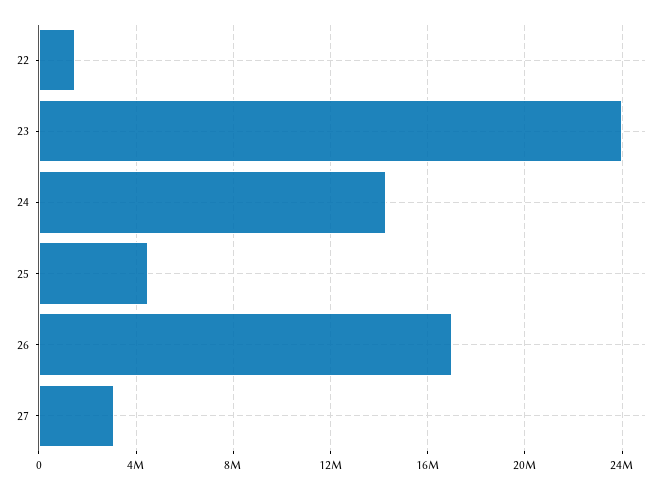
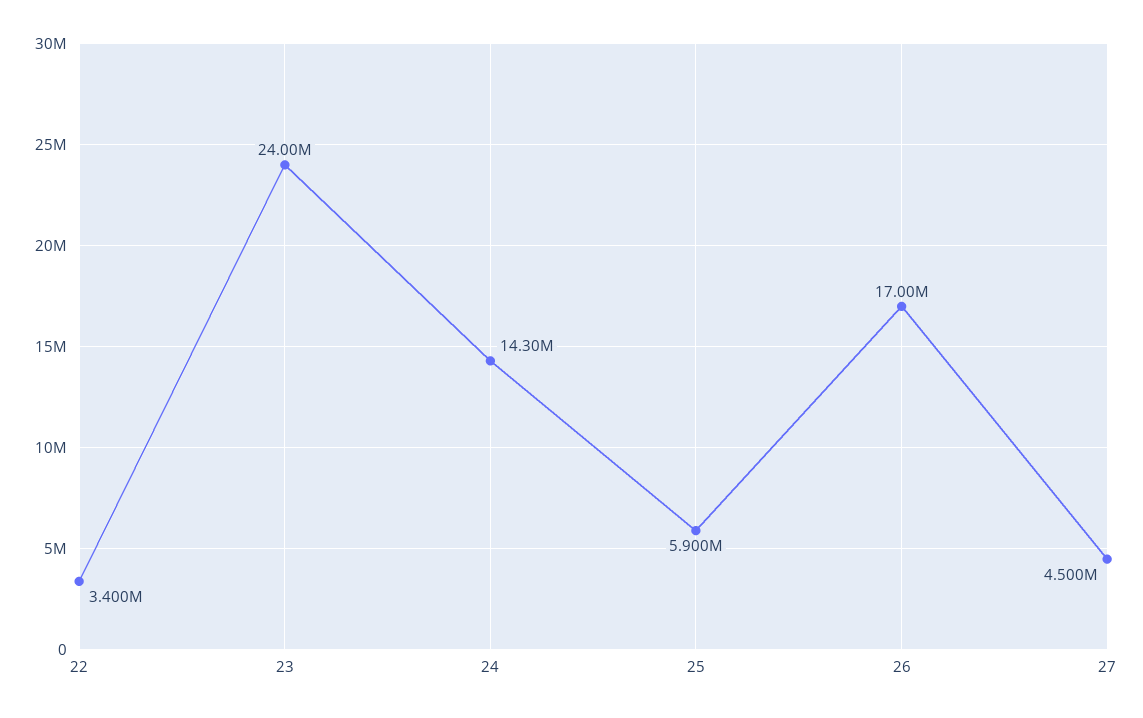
22: 1500000 -> 3400000
25: 4500000 -> 5900000
27: 3000000 -> 4500000

